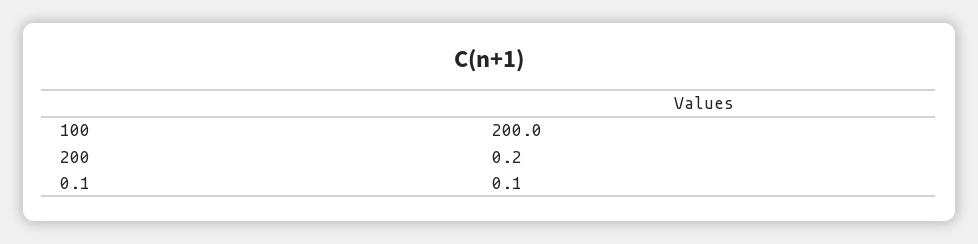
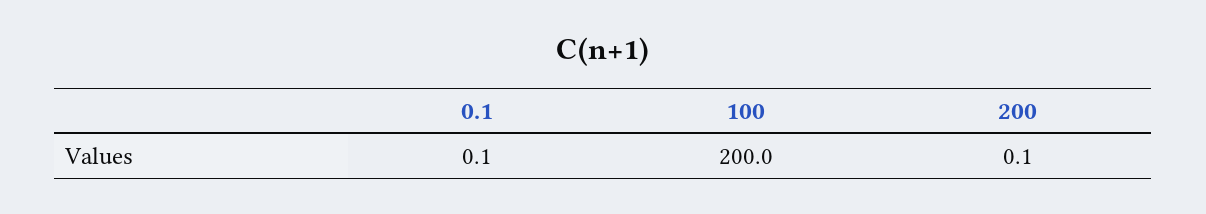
200: 0.2 -> 0.1

